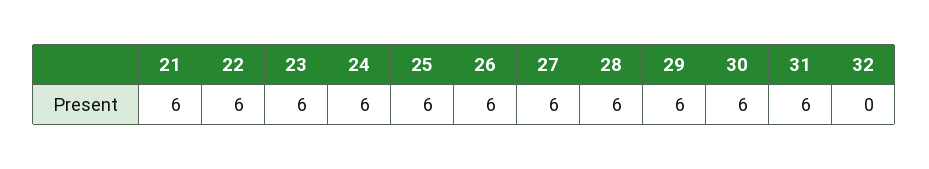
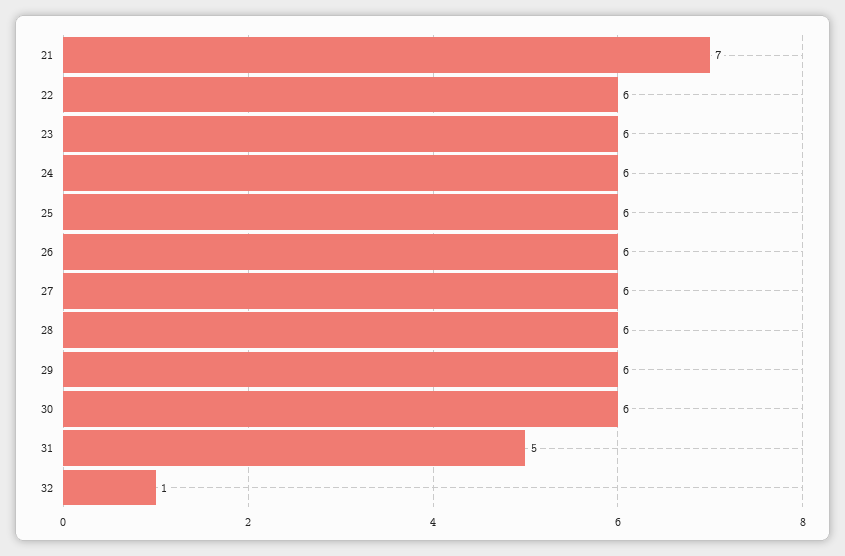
21: 6 -> 7
31: 6 -> 5
32: 0 -> 1

